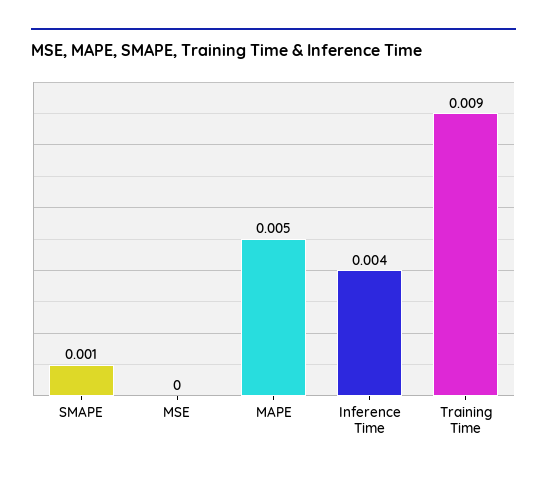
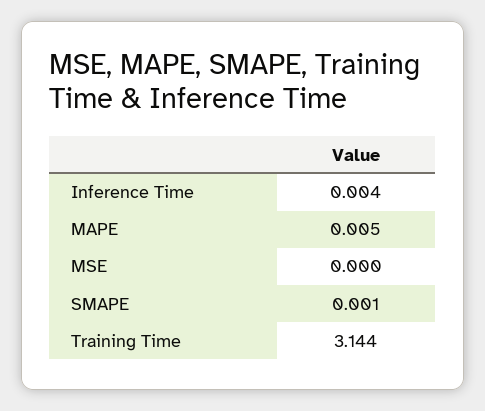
Training Time: 0.009 -> 3.144

